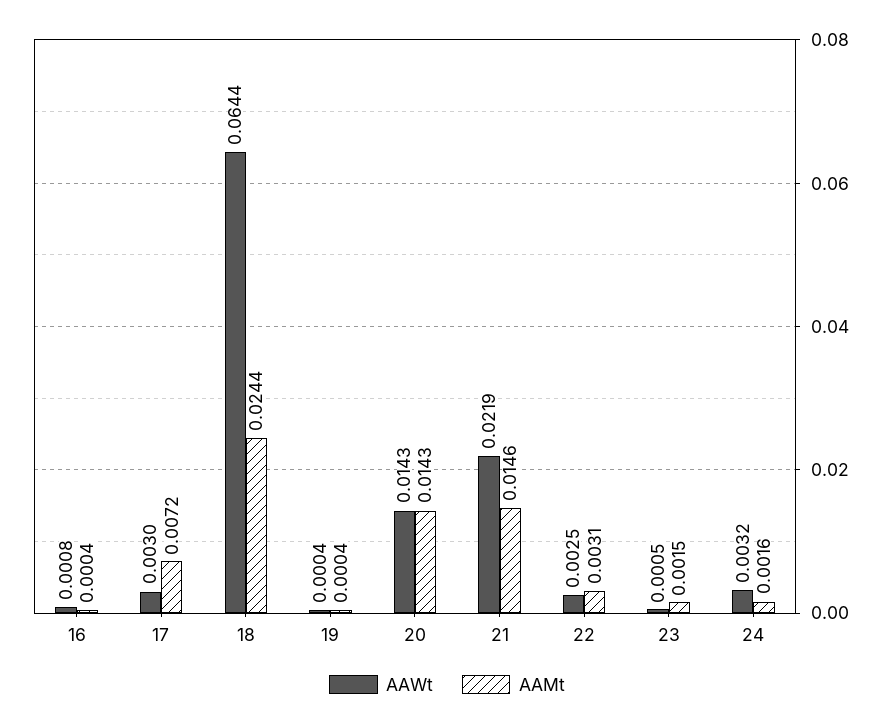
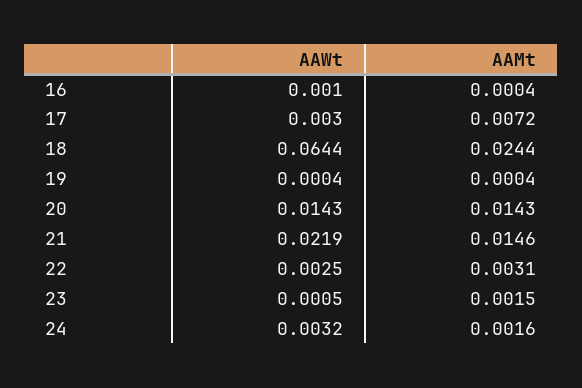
AAWt, 16: 0.0008 -> 0.001

